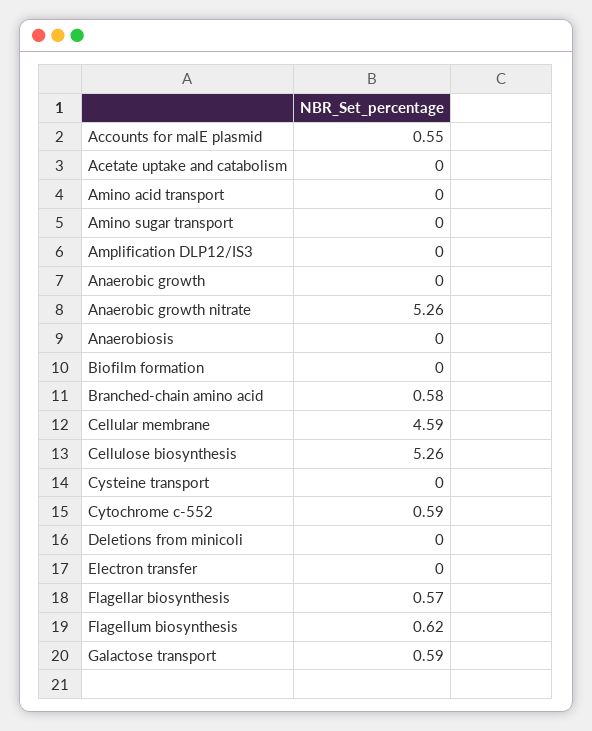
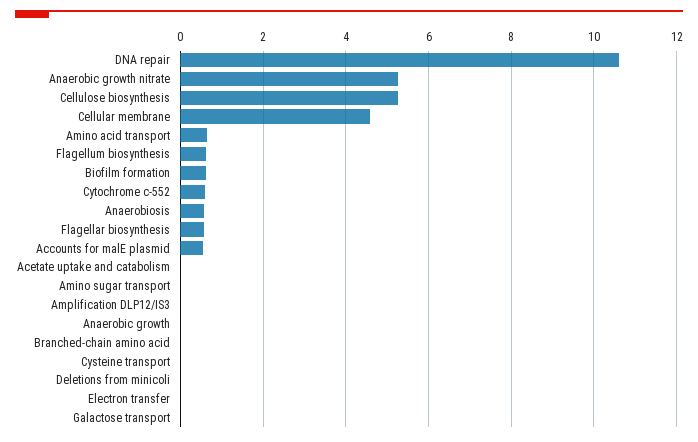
Amino acid transport: 0 -> 0.6
Anaerobiosis: 0 -> 0.6
Biofilm formation: 0 -> 0.6
Branched-chain amino acid: 0.58 -> 0
Galactose transport: 0.59 -> 0
DNA repair: none -> 10.6

